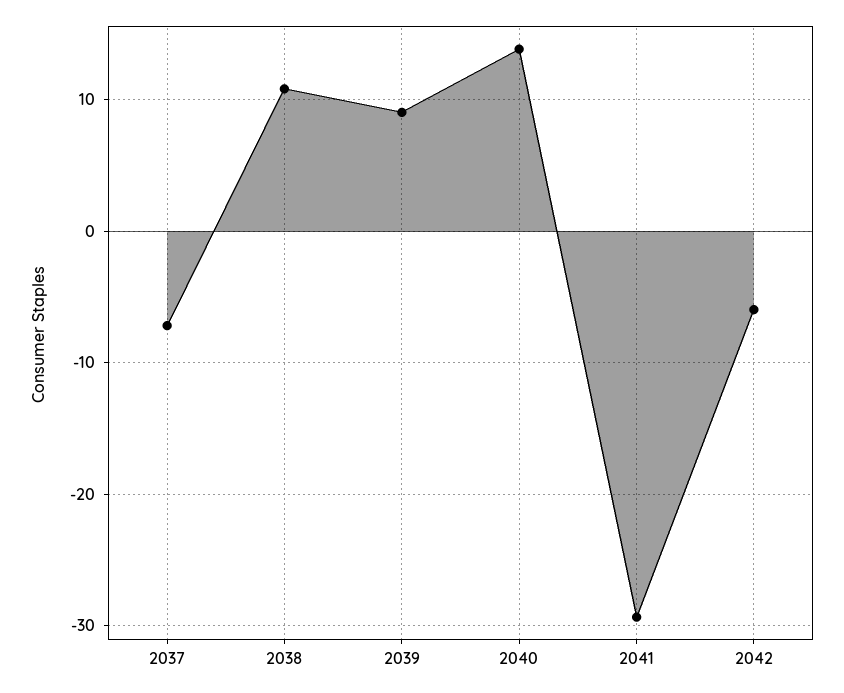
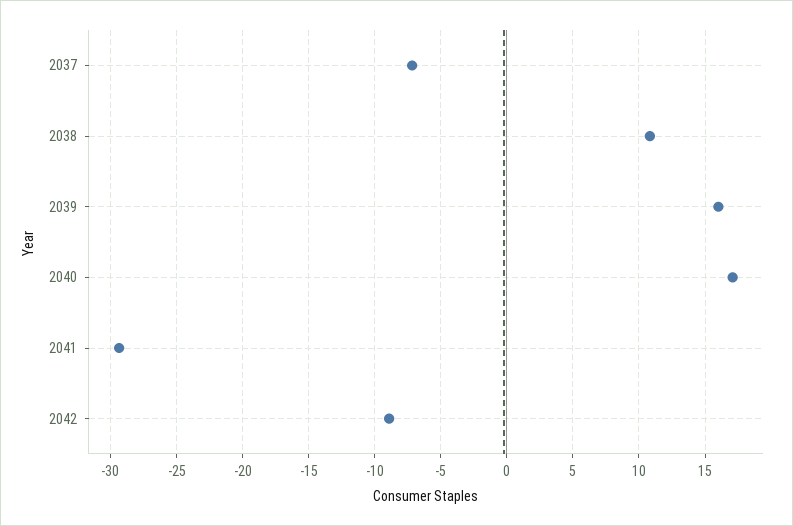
2039: 9 -> 16
2040: 14 -> 17
2042: -6 -> -9

